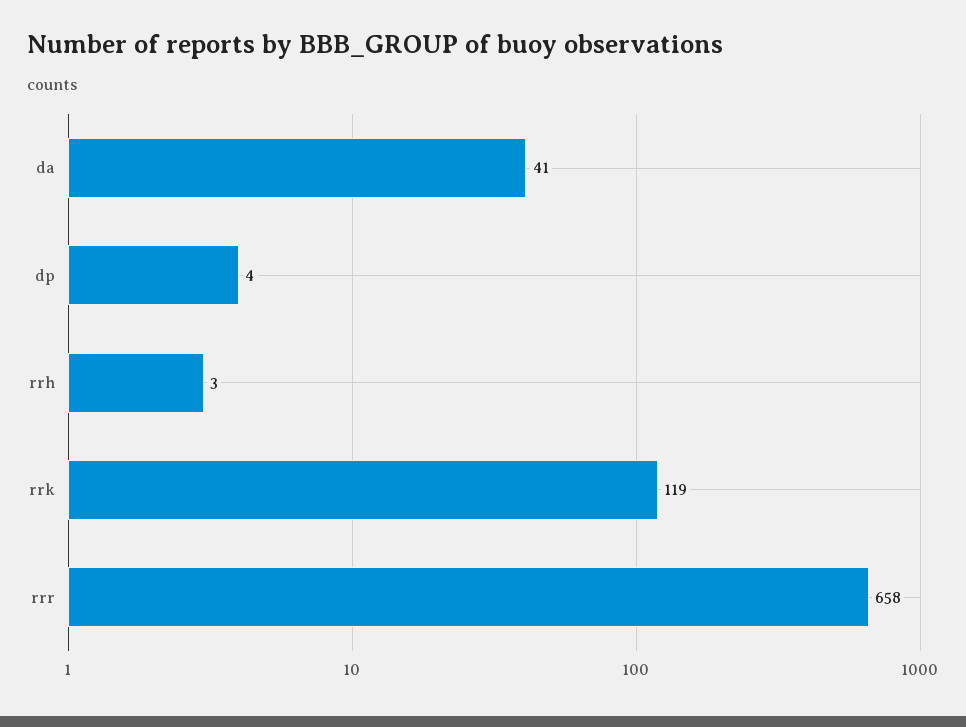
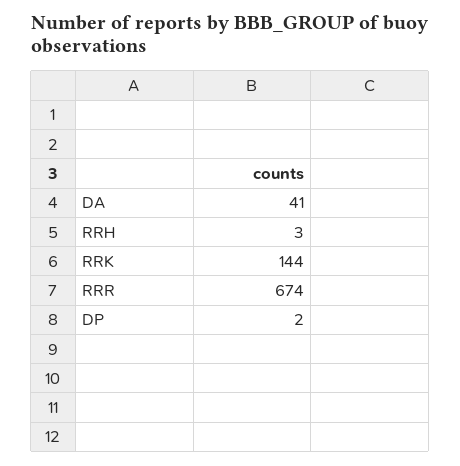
dp: 4 -> 2
rrk: 119 -> 144
rrr: 658 -> 674

